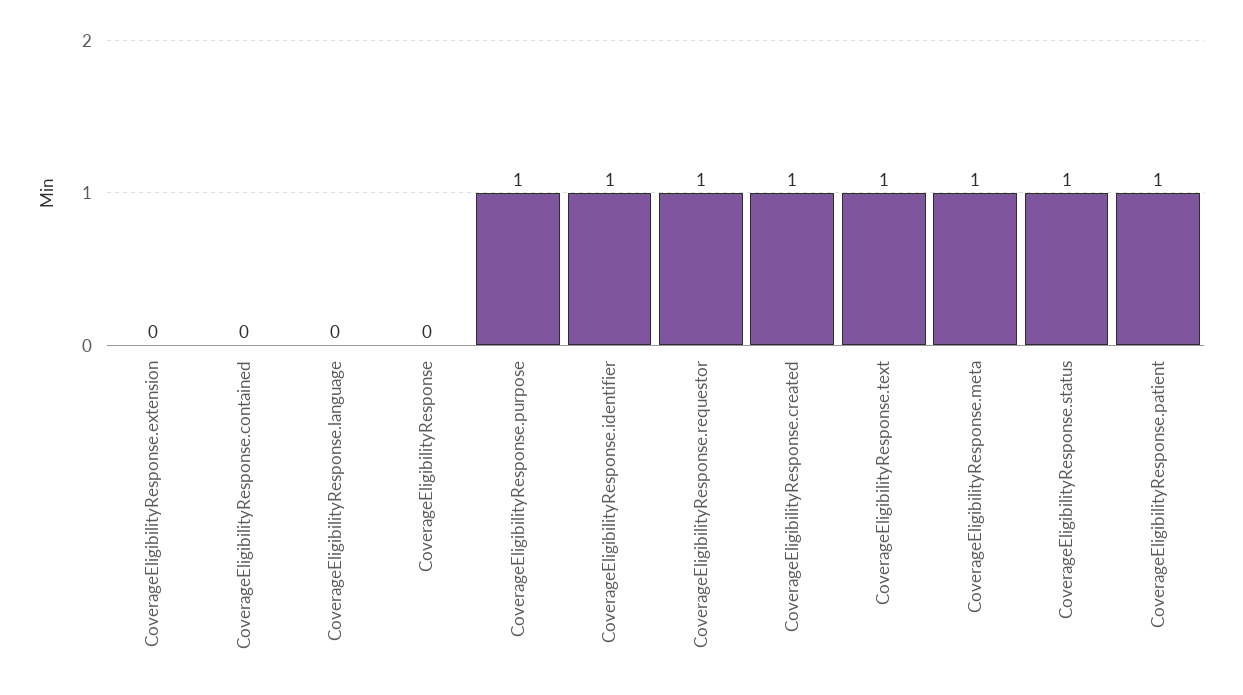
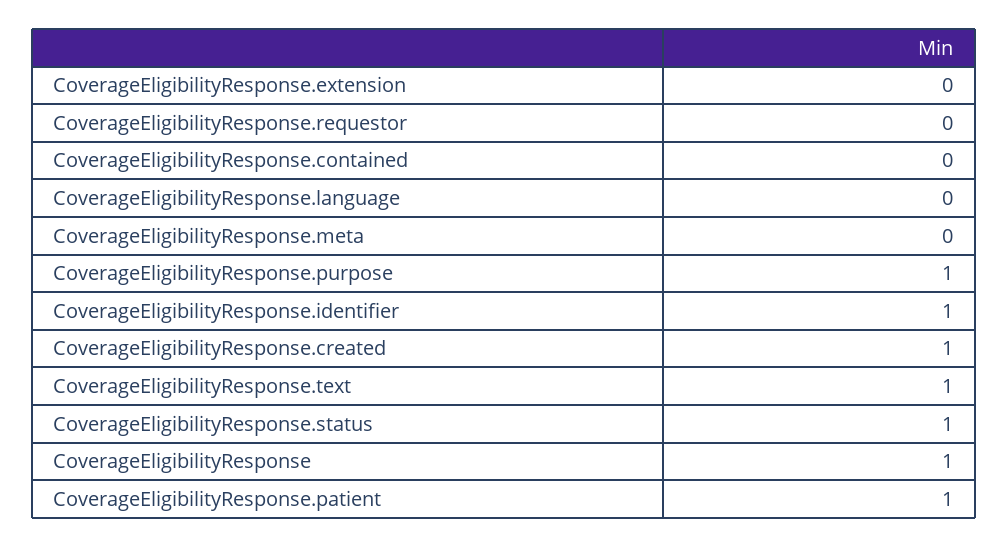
CoverageEligibilityResponse: 0 -> 1
CoverageEligibilityResponse.requestor: 1 -> 0
CoverageEligibilityResponse.meta: 1 -> 0

